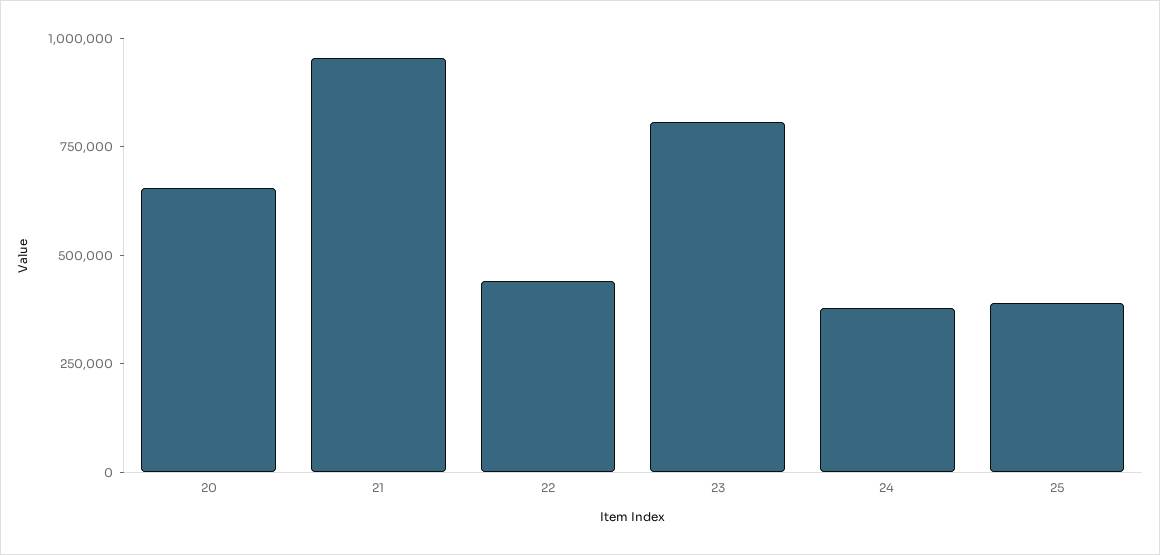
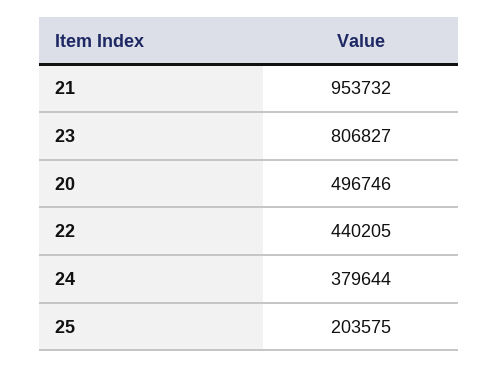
20: 650000 -> 496746
25: 400000 -> 203575

